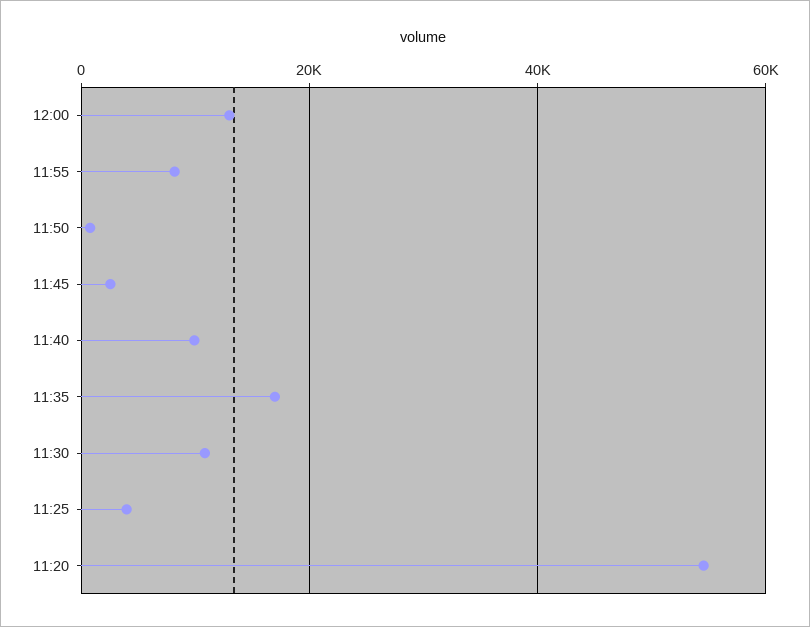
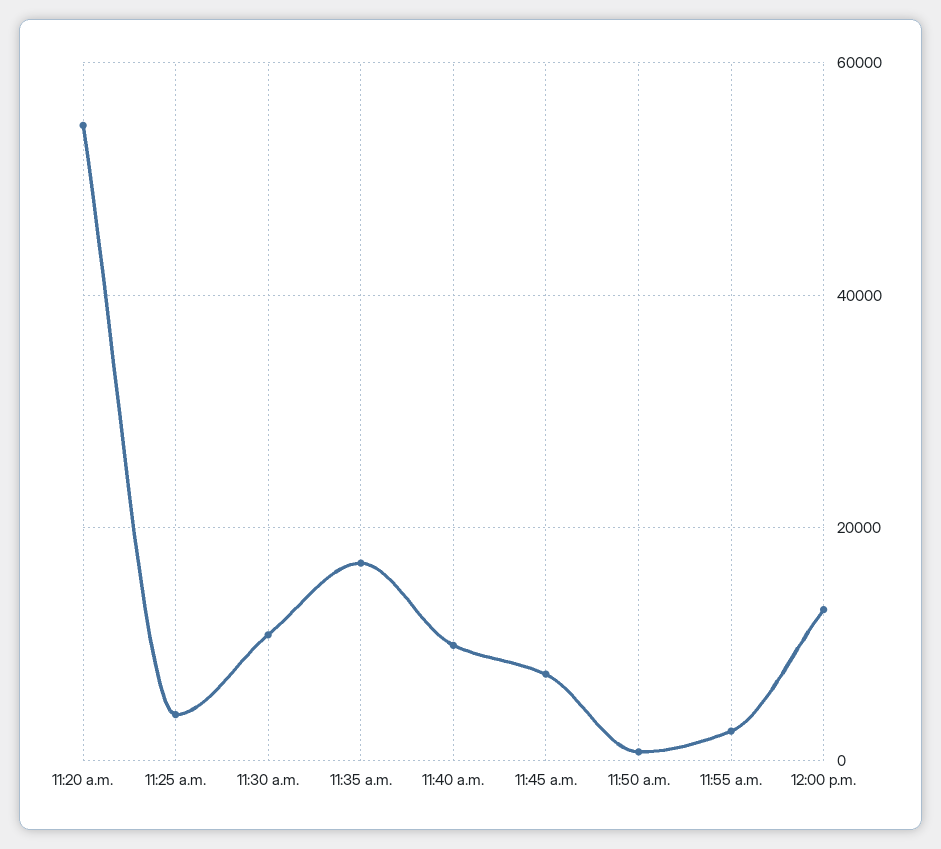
11:55: 8000 -> 2000
11:45: 2000 -> 8000

